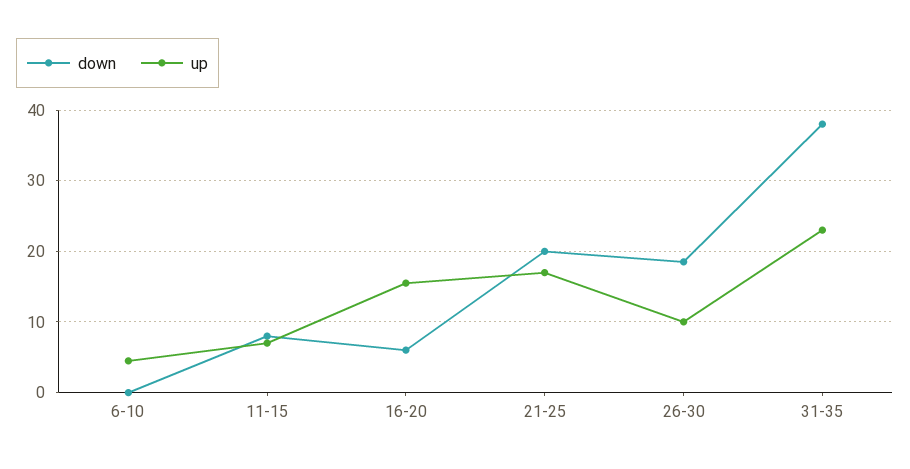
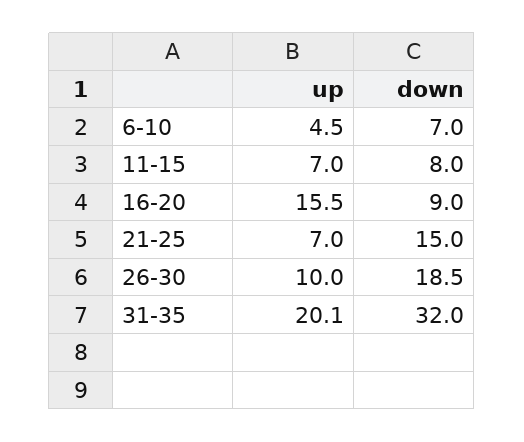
down, 6-10: 0 -> 7
down, 16-20: 6 -> 9
down, 21-25: 20 -> 15
up, 21-25: 17 -> 7
down, 31-35: 38 -> 32
up, 31-35: 23 -> 20.1

